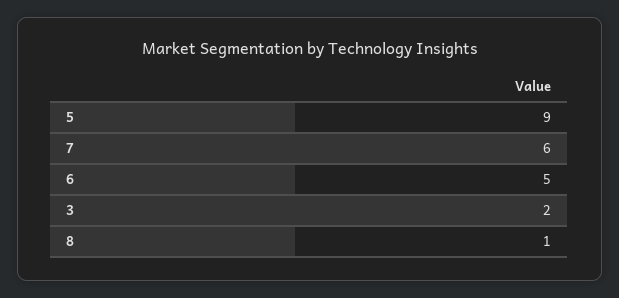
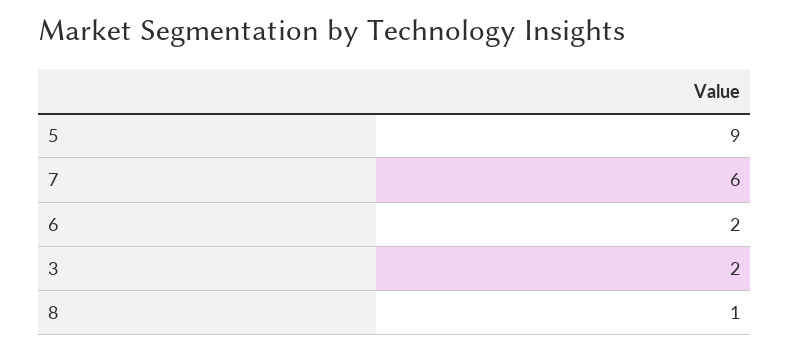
6: 5 -> 2

